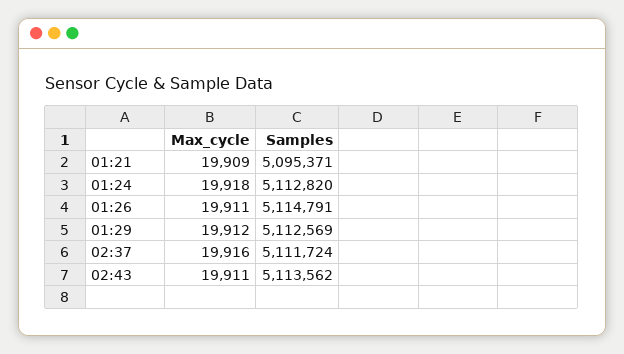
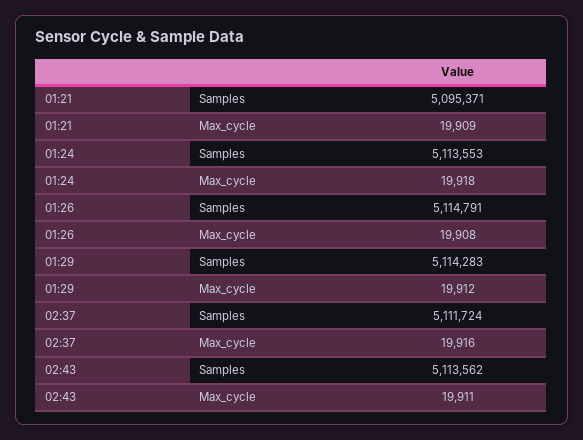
Samples, 01:24: 5112820 -> 5113553
Max_cycle, 01:26: 19911 -> 19908
Samples, 01:29: 5112569 -> 5114283

